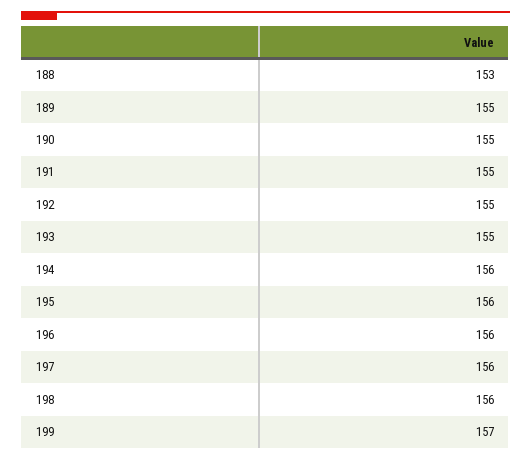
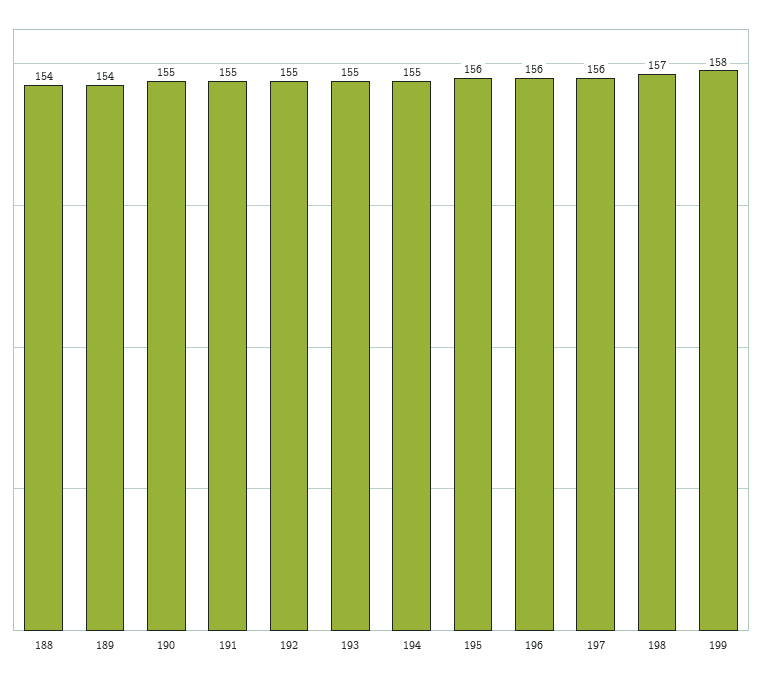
188: 153 -> 154
189: 155 -> 154
194: 156 -> 155
198: 156 -> 157
199: 157 -> 158

